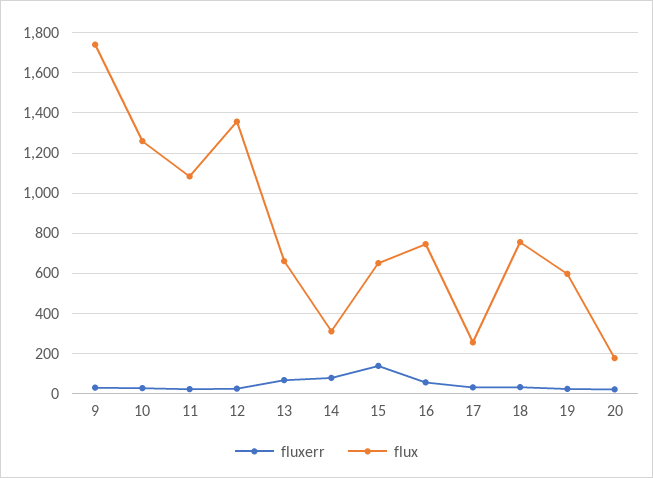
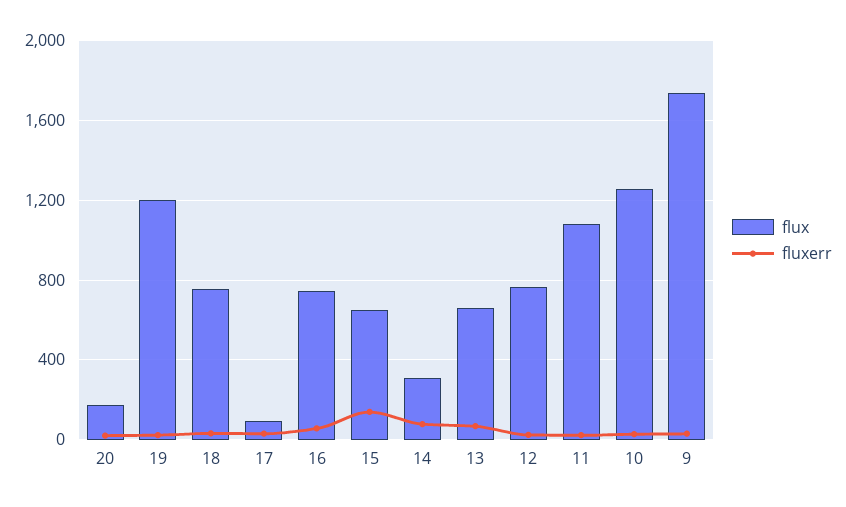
flux, 12: 1350 -> 750
flux, 17: 250 -> 100
flux, 19: 600 -> 1200

